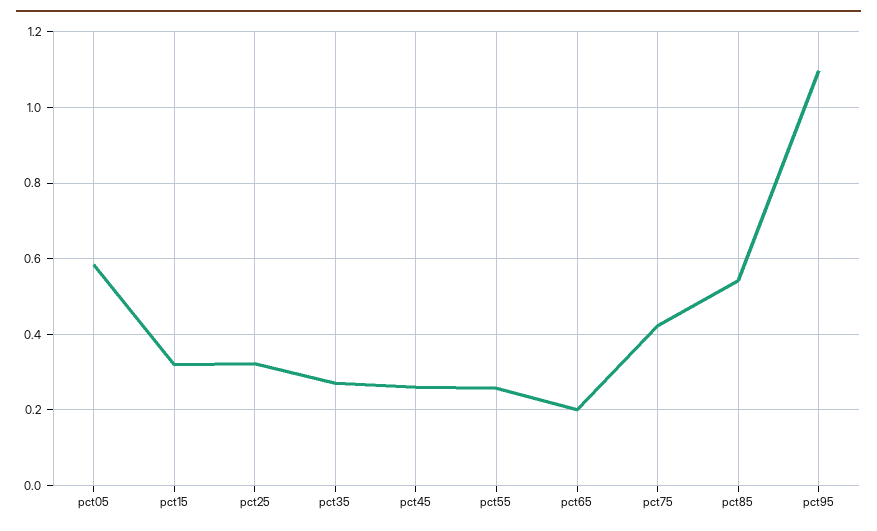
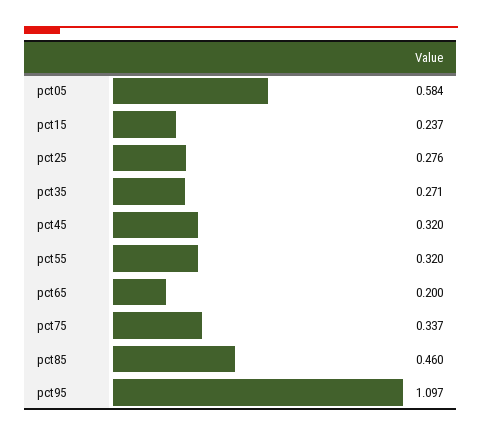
pct15: 0.32 -> 0.237
pct25: 0.32 -> 0.276
pct45: 0.26 -> 0.32
pct55: 0.26 -> 0.32
pct75: 0.42 -> 0.337
pct85: 0.54 -> 0.46

